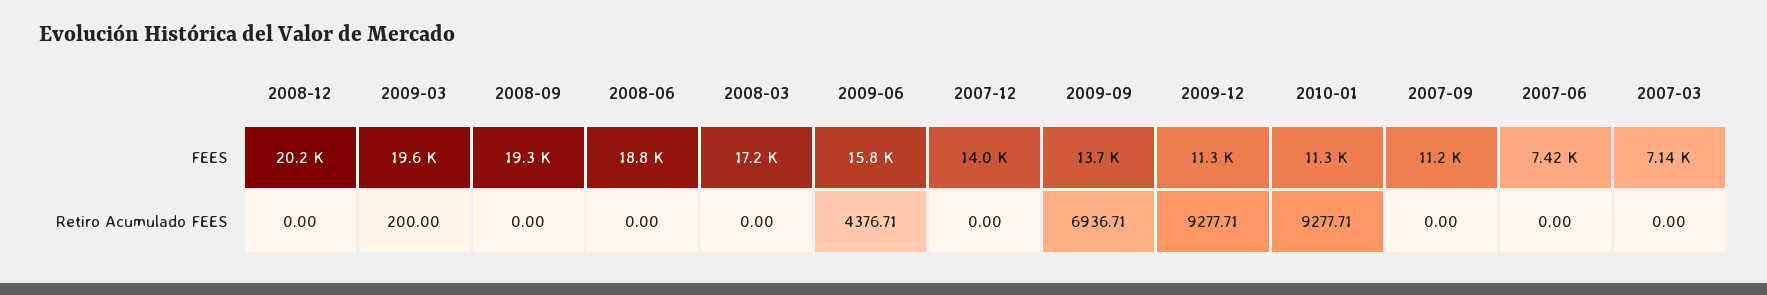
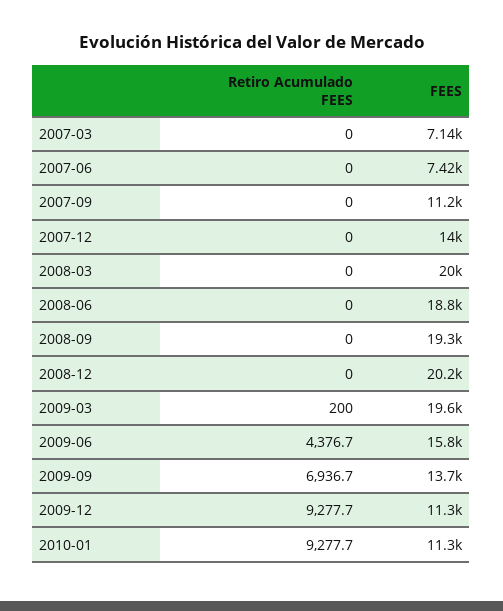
2008-03, FEES: 17200 -> 20000

